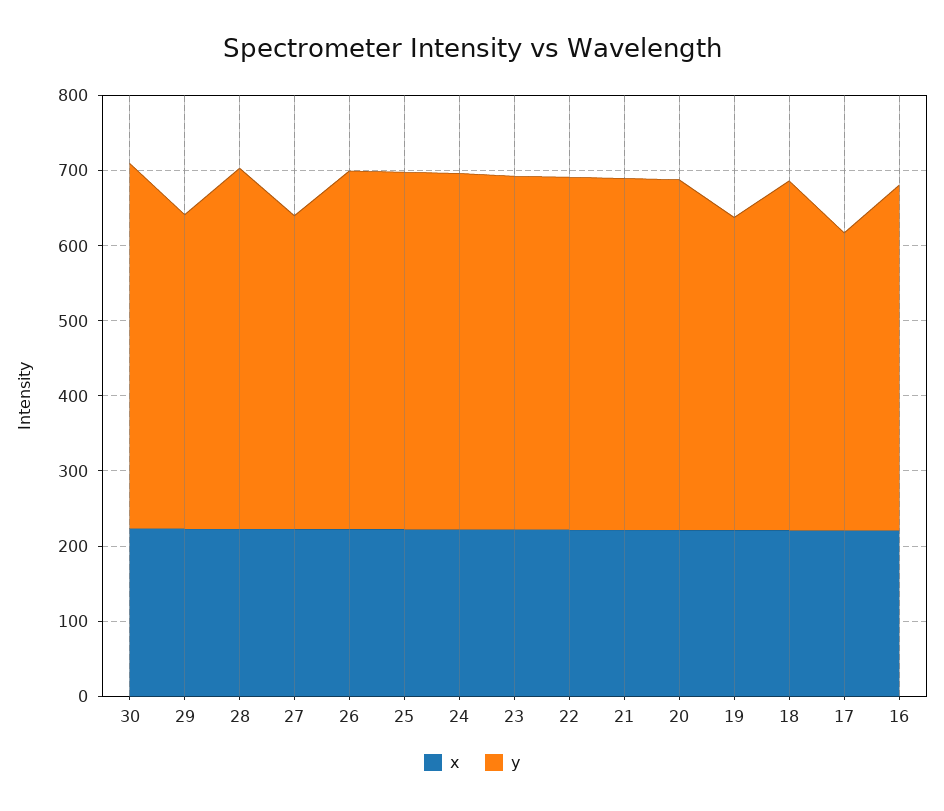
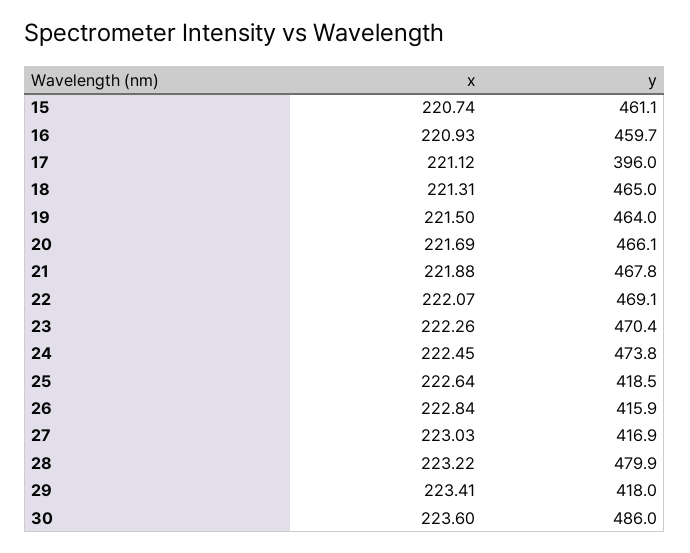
y, 26: 480 -> 415.9
y, 25: 480 -> 418.5
y, 19: 420 -> 464
x, 15: none -> 220.74
y, 15: none -> 461.1

